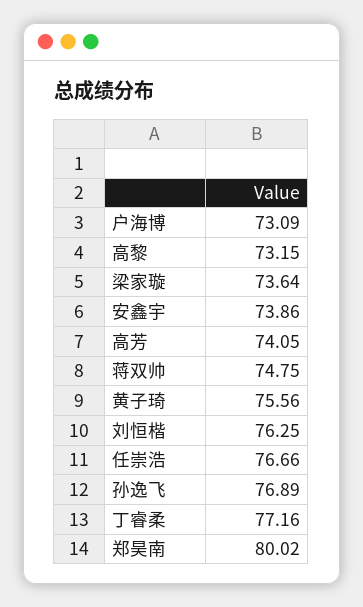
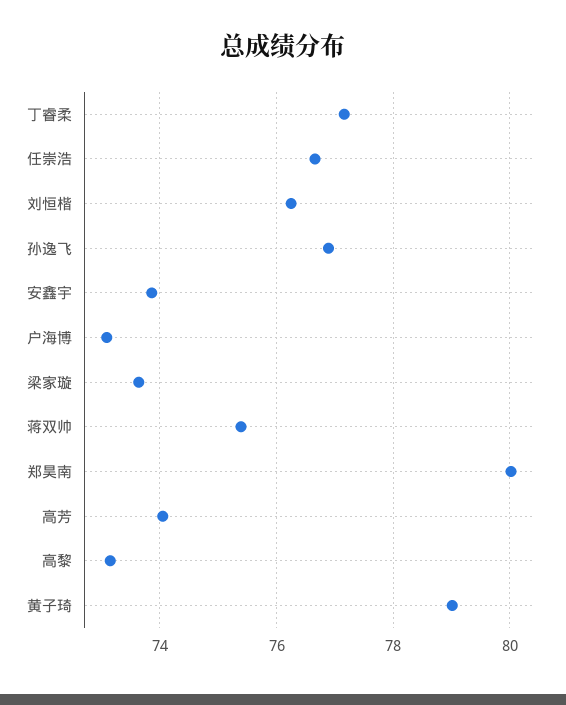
蒋双帅: 74.75 -> 75.4
黄子琦: 75.56 -> 79

